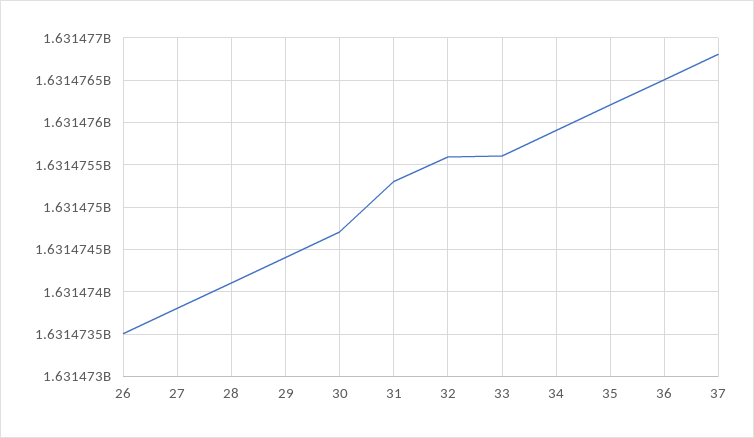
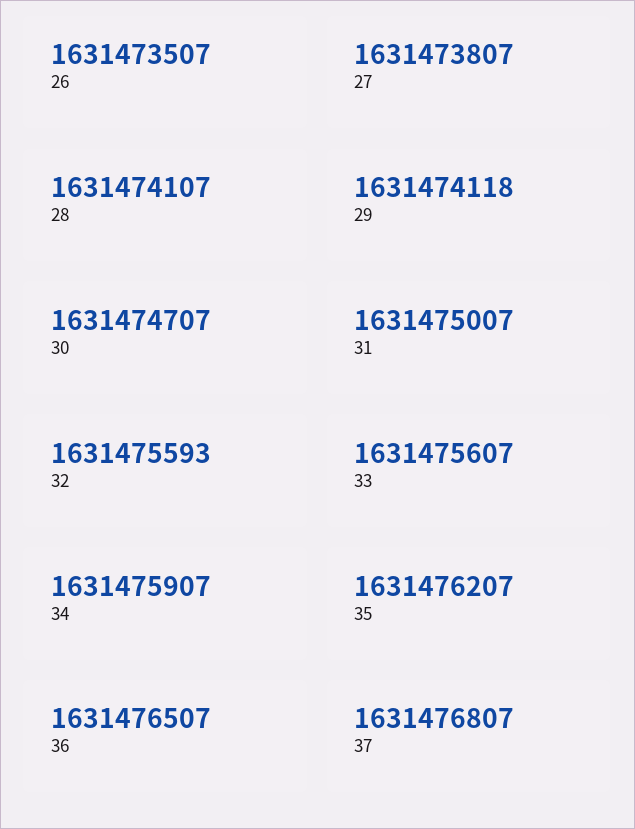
29: 1631474400 -> 1631474118
31: 1631475300 -> 1631475007

